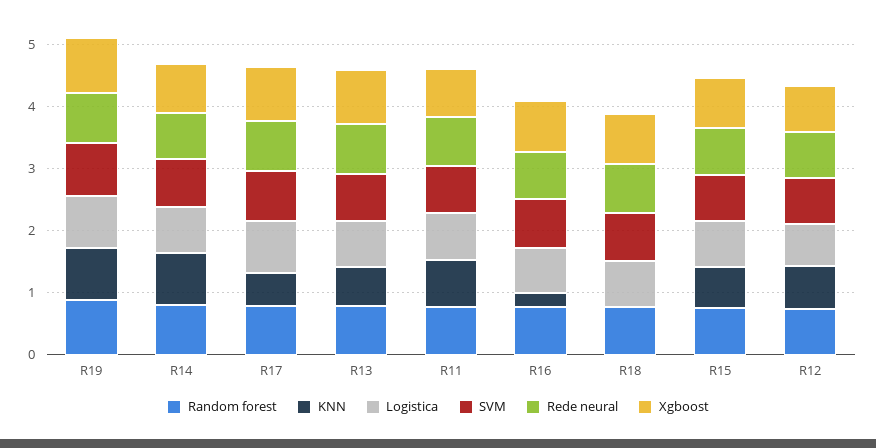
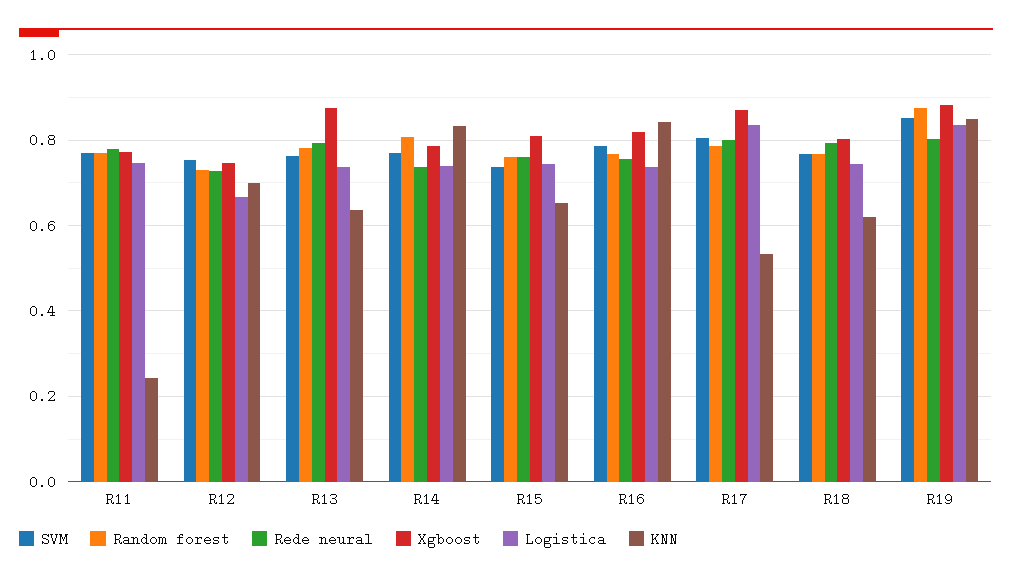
KNN, R11: 0.8 -> 0.24
KNN, R16: 0.2 -> 0.84
KNN, R18: 0 -> 0.62

